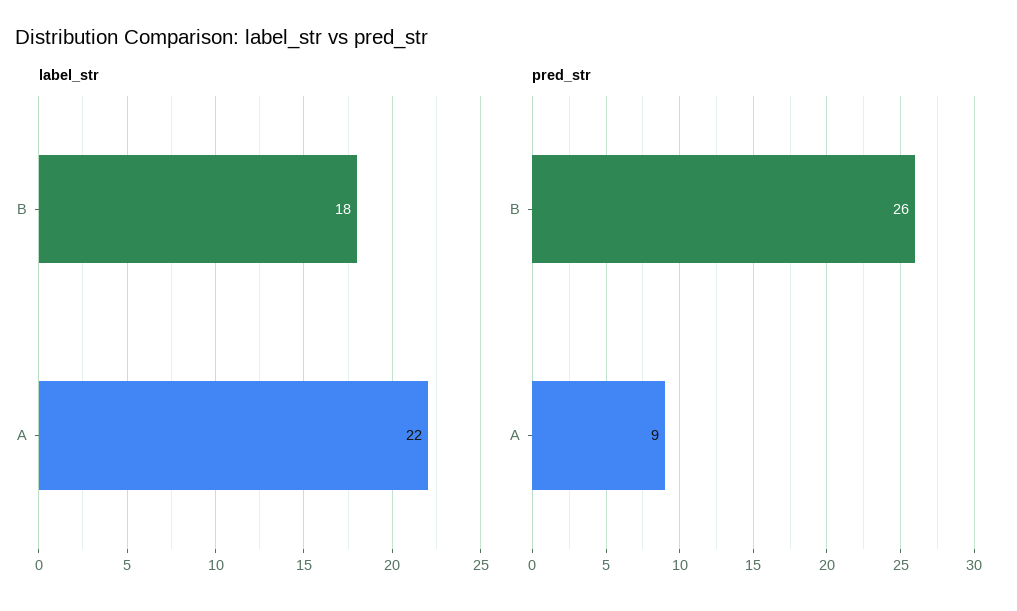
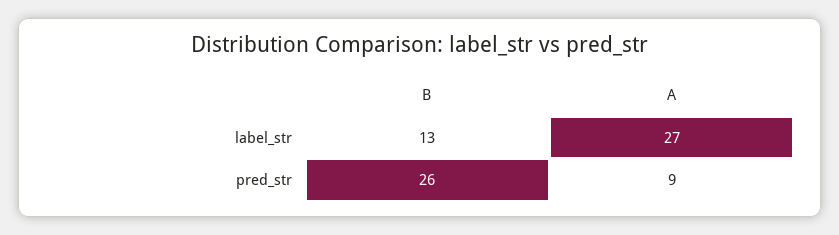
label_str, B: 18 -> 13
label_str, A: 22 -> 27

